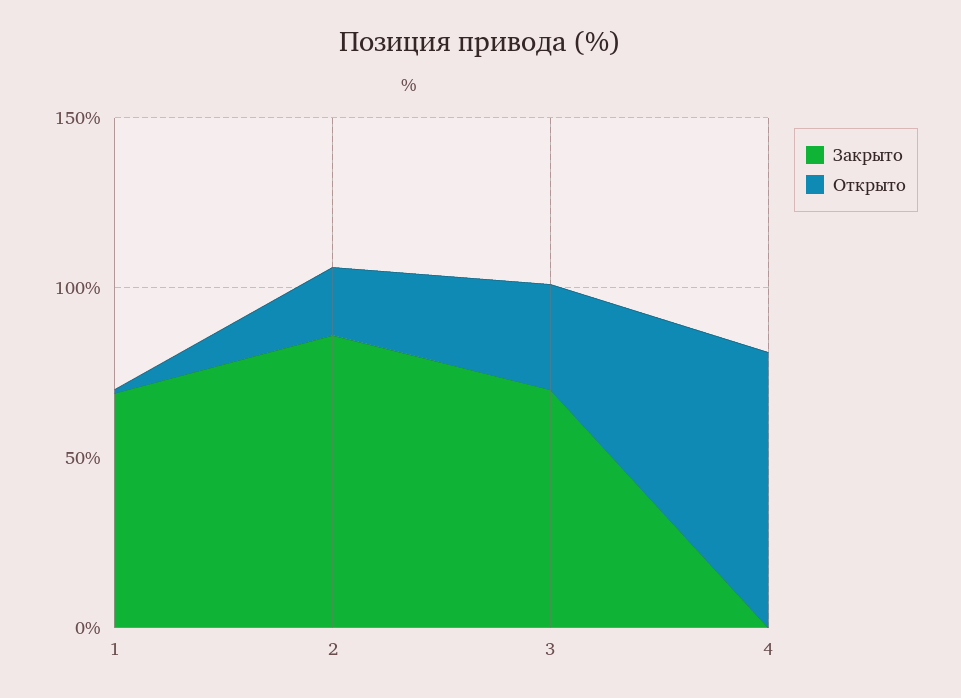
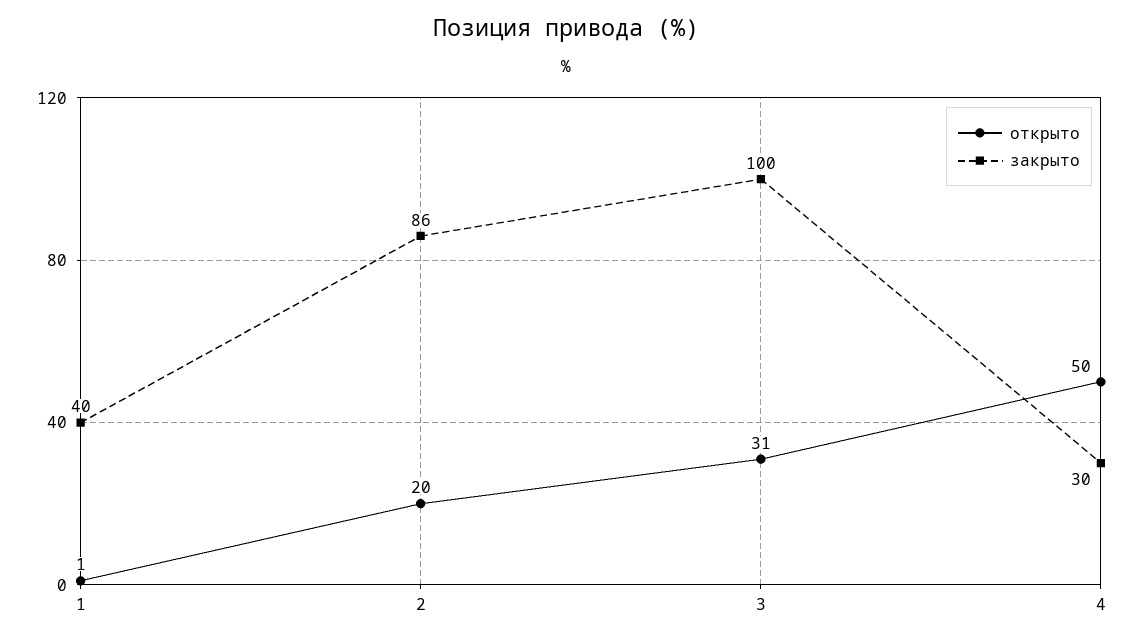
Закрыто, 1: 70 -> 40
Закрыто, 3: 70 -> 100
Закрыто, 4: 0 -> 30
Открыто, 4: 80 -> 50

